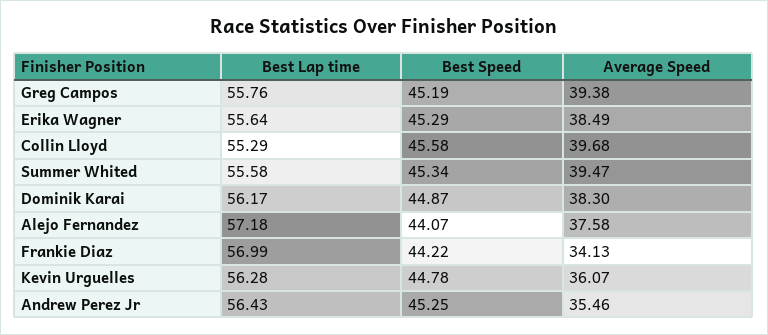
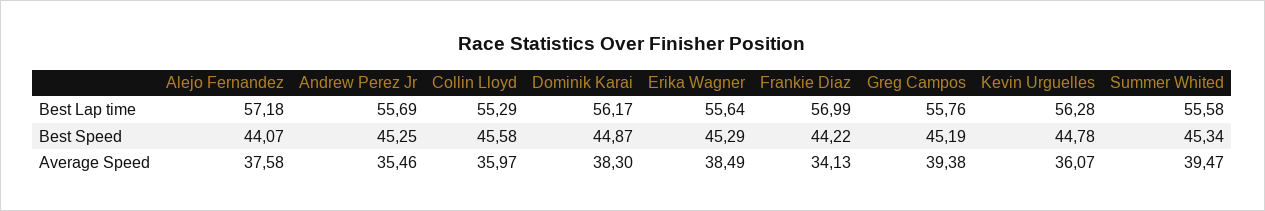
Average Speed, Collin Lloyd: 39.68 -> 35.97
Best Lap time, Andrew Perez Jr: 56.43 -> 55.69

